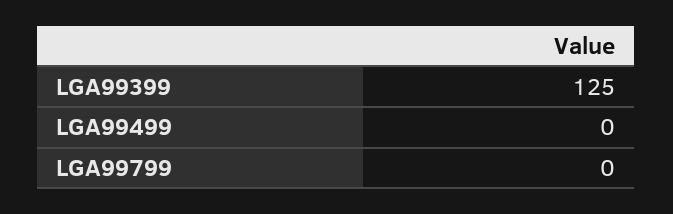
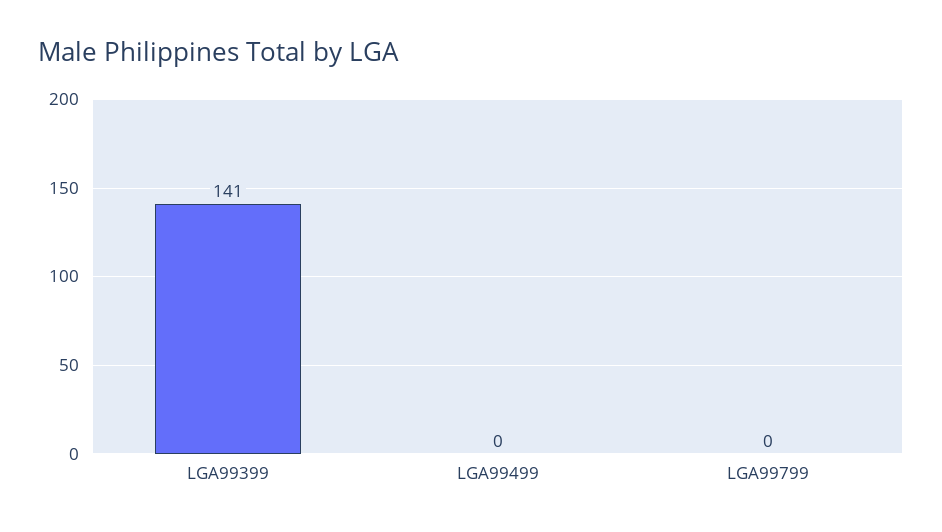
LGA99399: 125 -> 141

